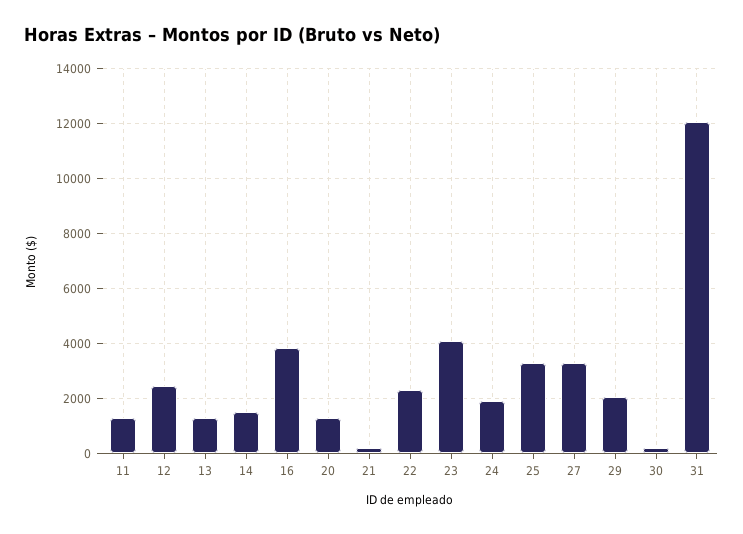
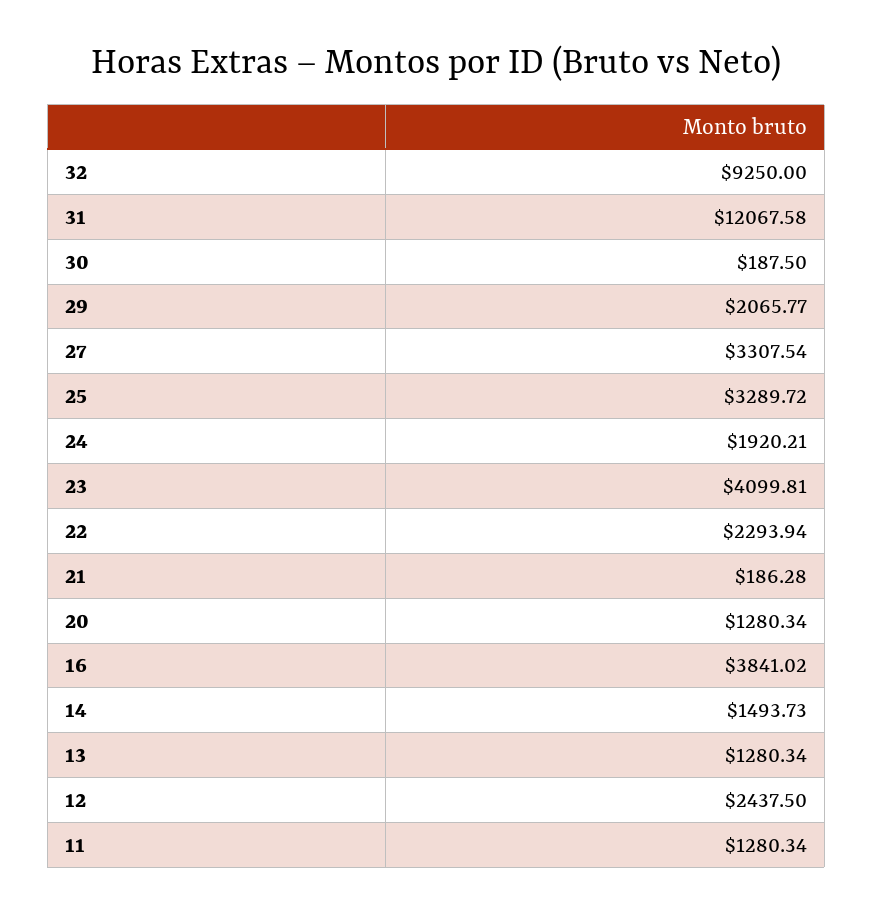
32: none -> 9250

